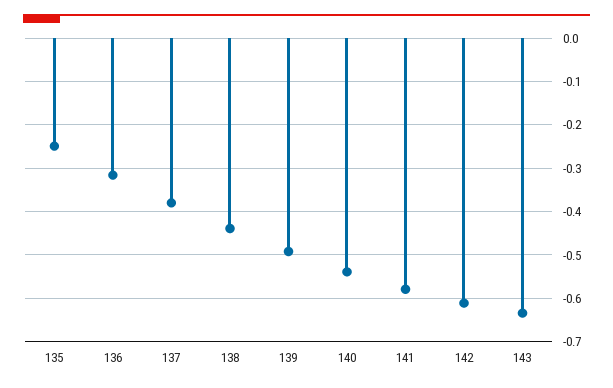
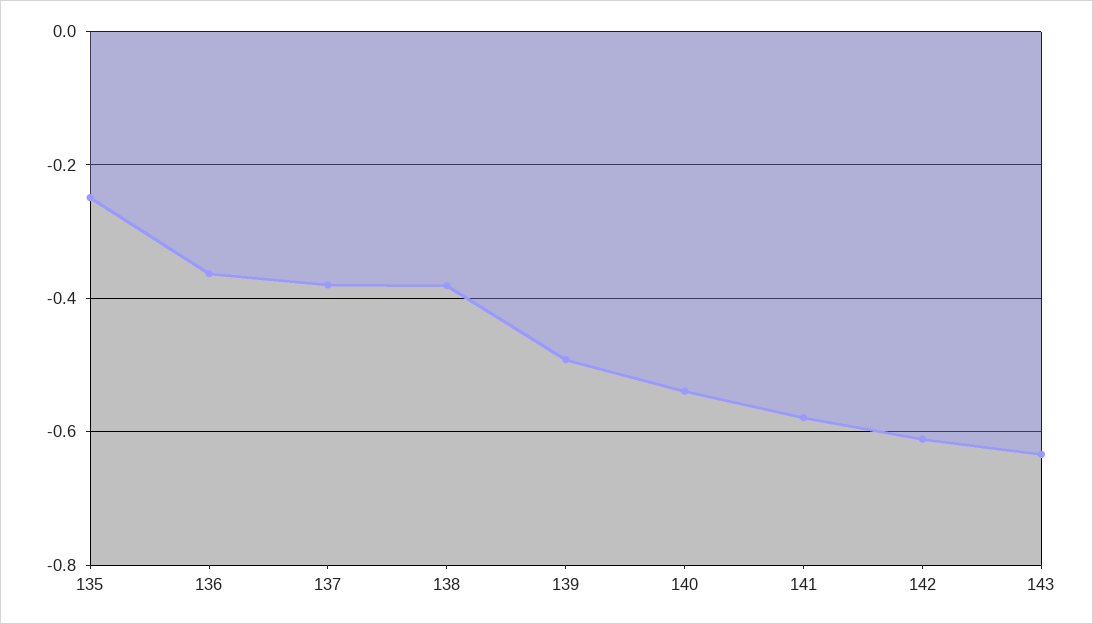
136: -0.32 -> -0.36
138: -0.44 -> -0.38

